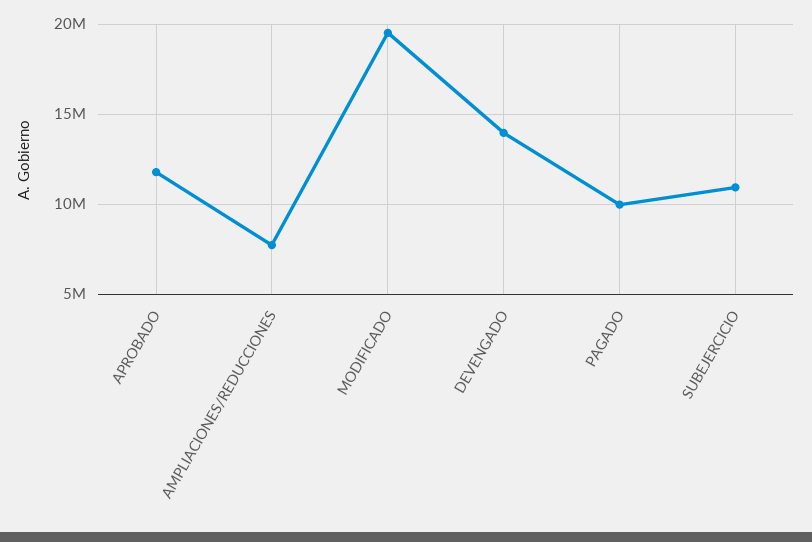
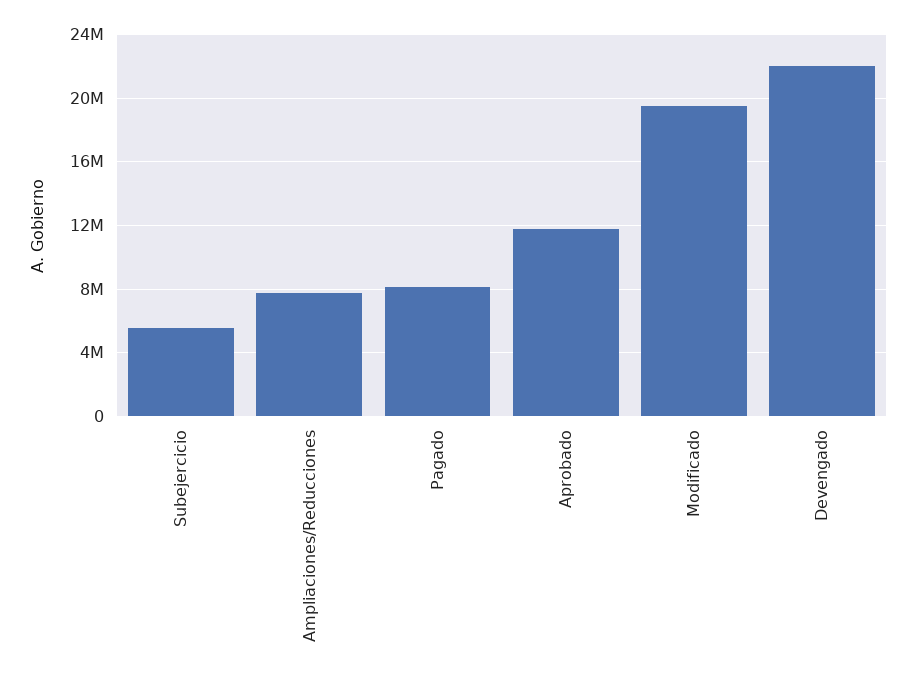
DEVENGADO: 14000000 -> 22000000
PAGADO: 10000000 -> 8000000
SUBEJERCICIO: 11000000 -> 5500000

